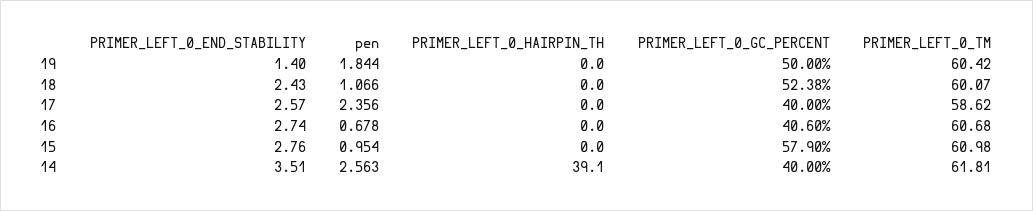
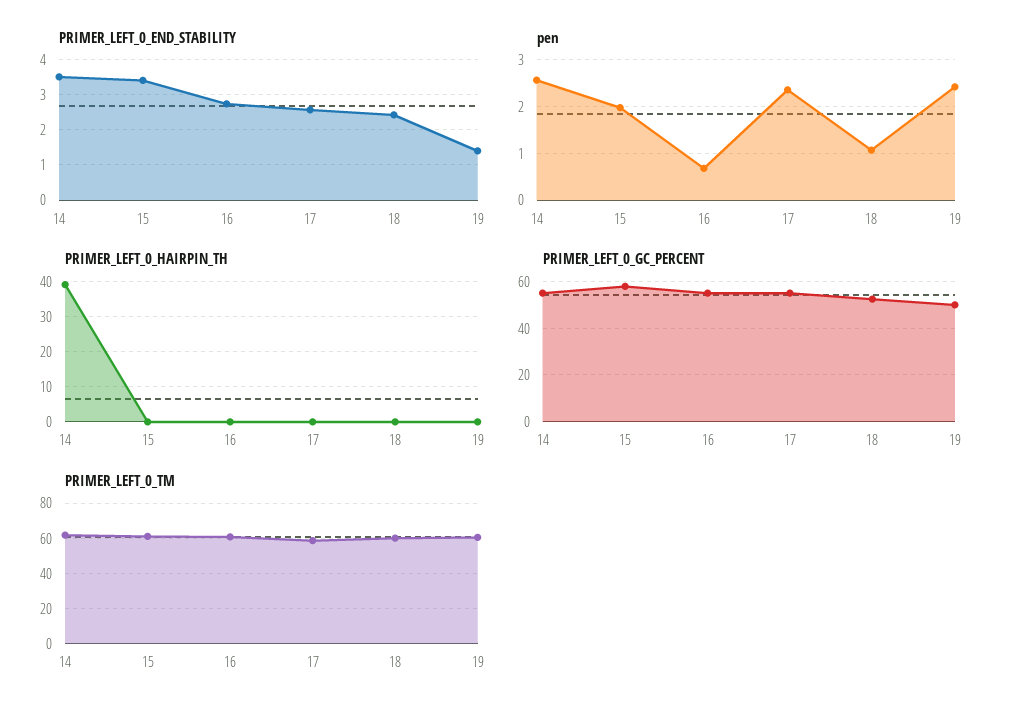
pen, 19: 1.844 -> 2.4
PRIMER_LEFT_0_GC_PERCENT, 17: 40 -> 55
PRIMER_LEFT_0_GC_PERCENT, 16: 40.6 -> 55
PRIMER_LEFT_0_END_STABILITY, 15: 2.76 -> 3.4
pen, 15: 0.954 -> 2
PRIMER_LEFT_0_GC_PERCENT, 14: 40 -> 55

